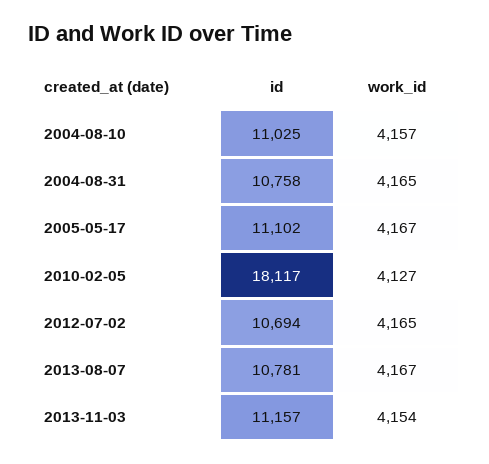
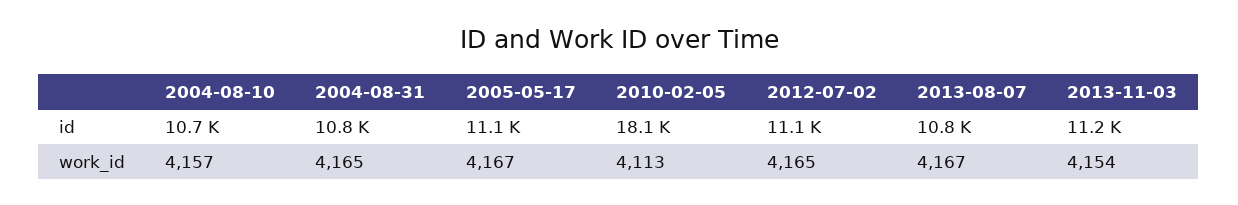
id, 2004-08-10: 11025 -> 10700
work_id, 2010-02-05: 4127 -> 4113
id, 2012-07-02: 10694 -> 11100

